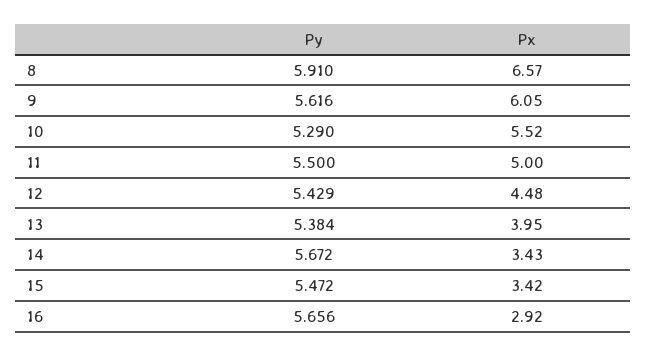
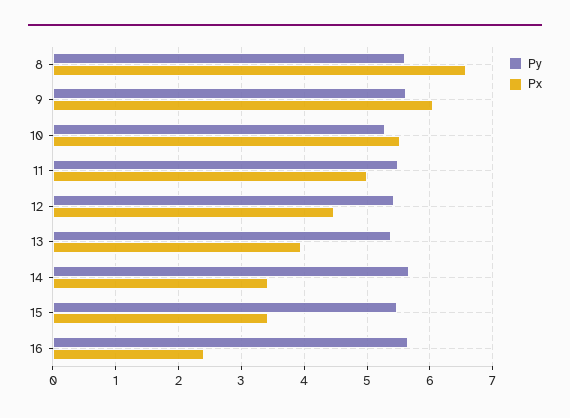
Py, 8: 5.91 -> 5.6
Px, 16: 2.92 -> 2.4

